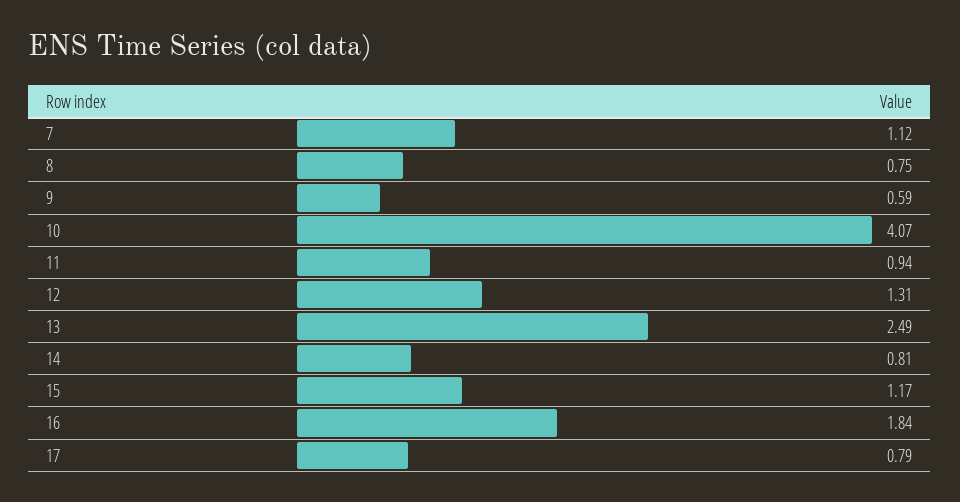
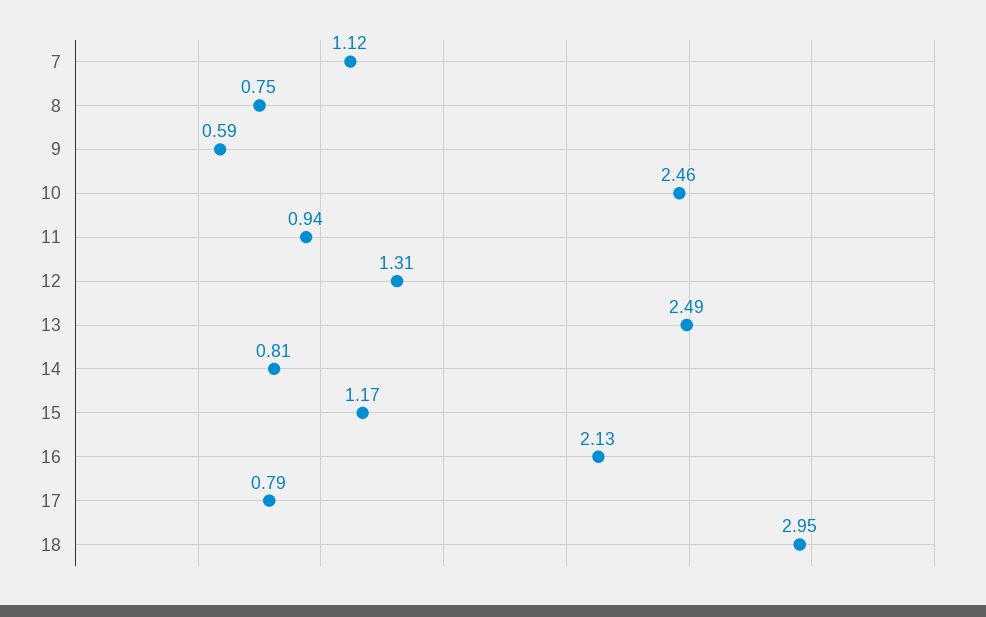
10: 4.07 -> 2.46
16: 1.84 -> 2.13
18: none -> 2.95

